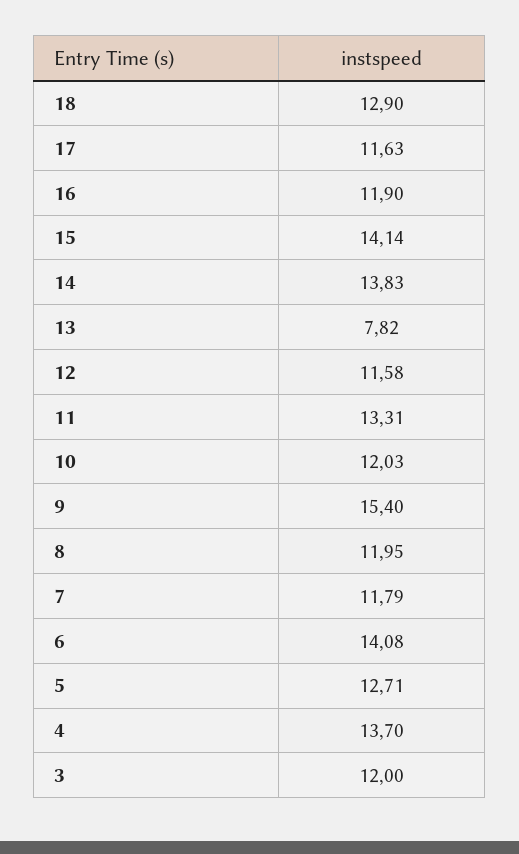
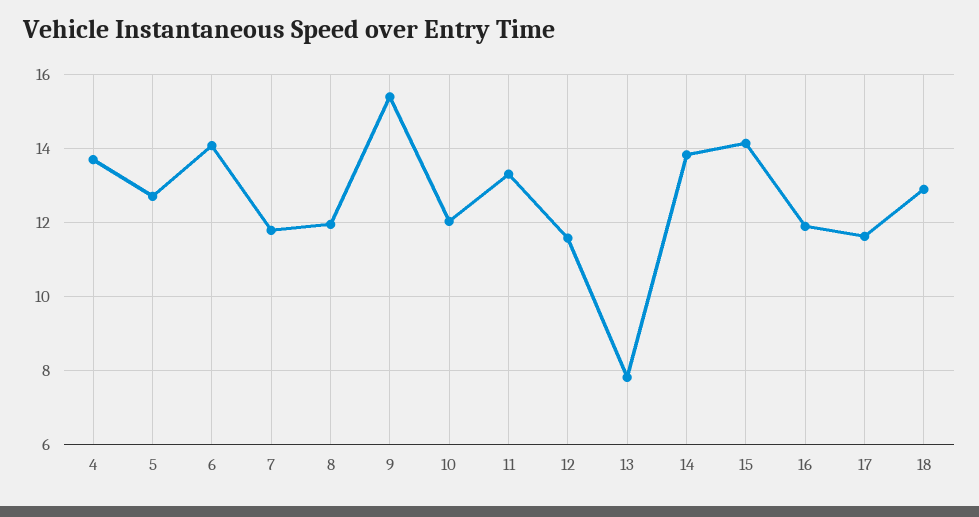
3: 12 -> none

